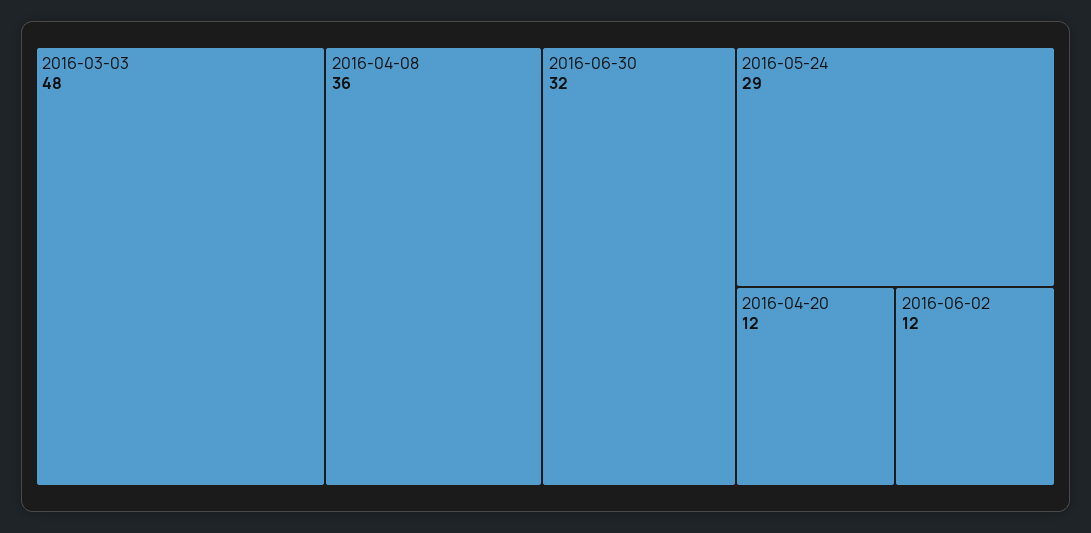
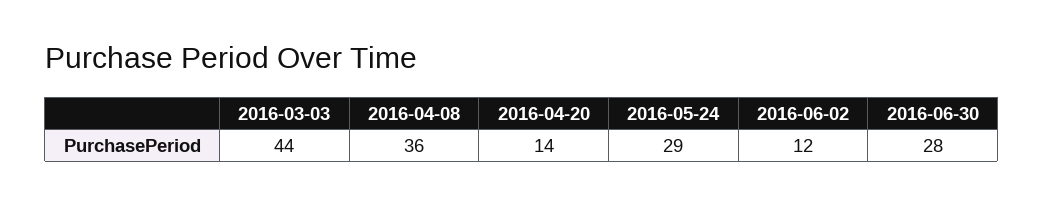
2016-03-03: 48 -> 44
2016-06-30: 32 -> 28
2016-04-20: 12 -> 14

